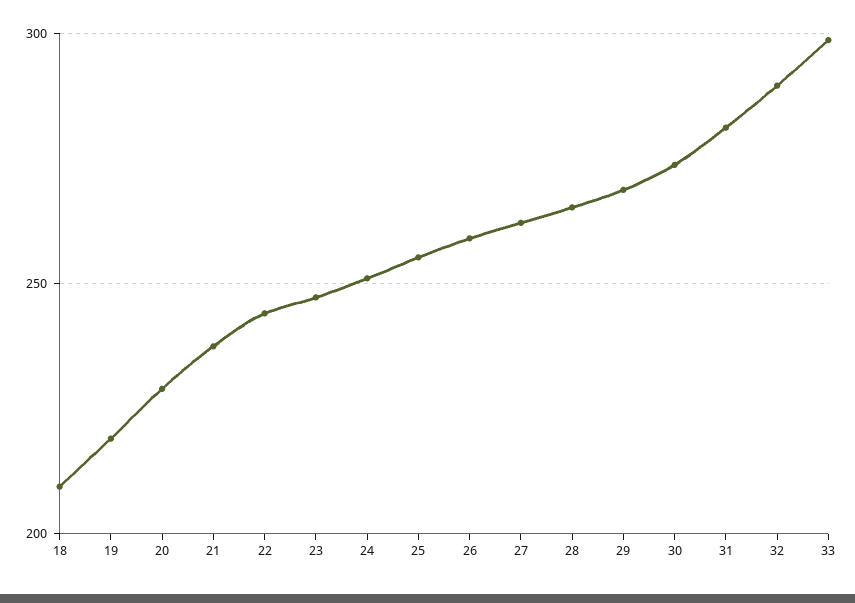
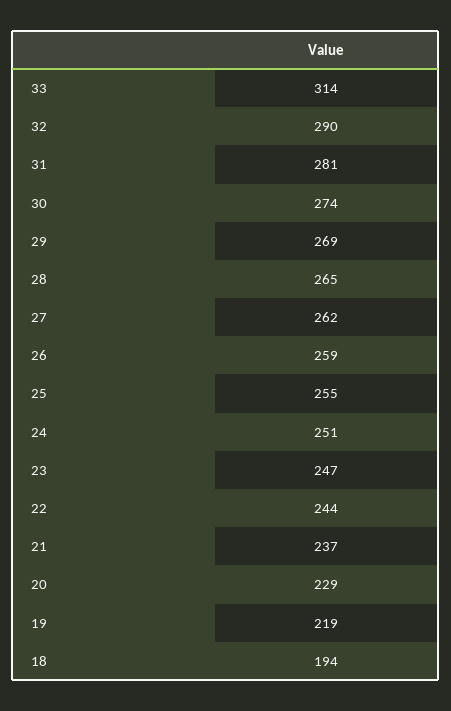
18: 210 -> 194
33: 300 -> 314

